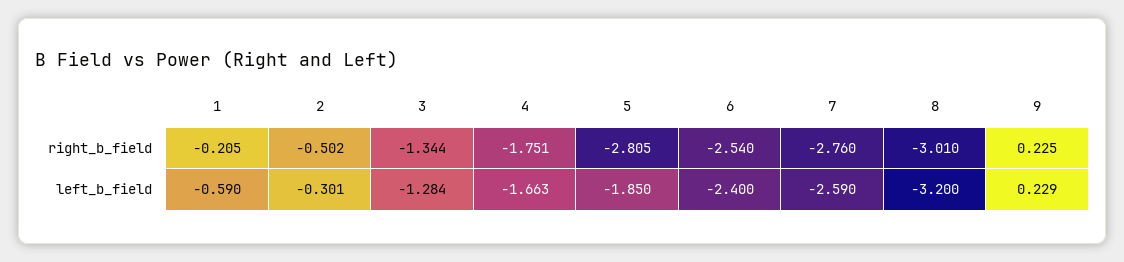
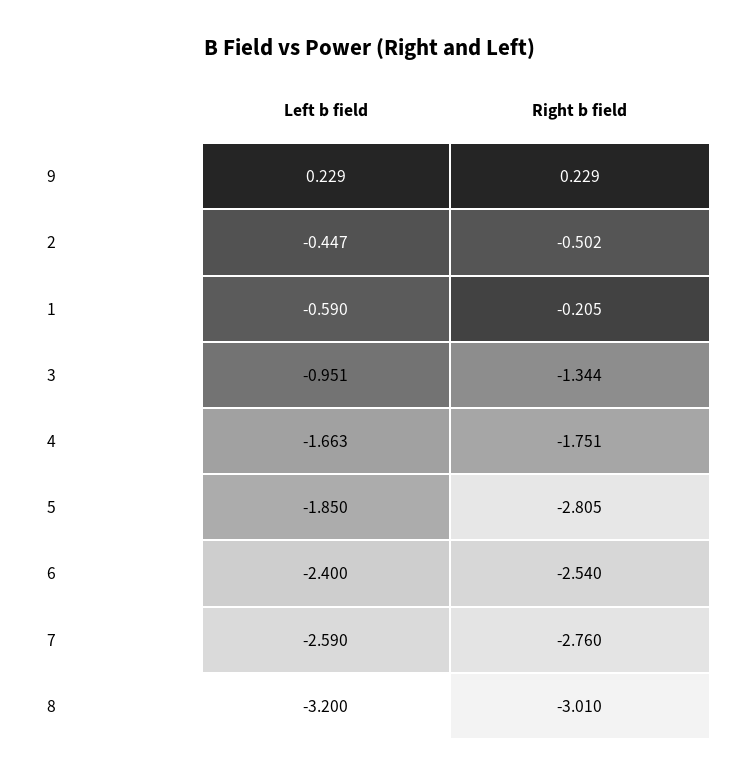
9, right_b_field: 0.225 -> 0.229
2, left_b_field: -0.301 -> -0.447
3, left_b_field: -1.284 -> -0.951

